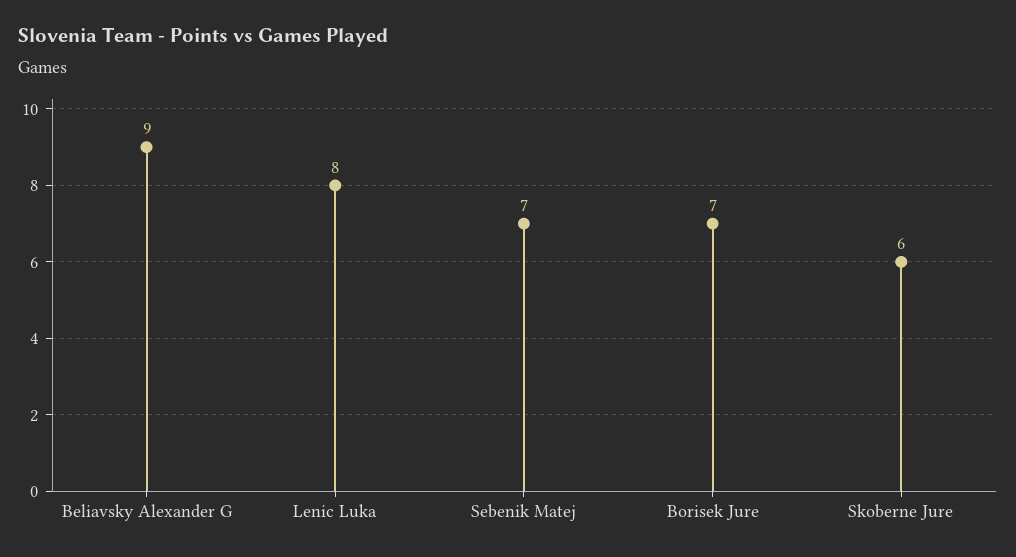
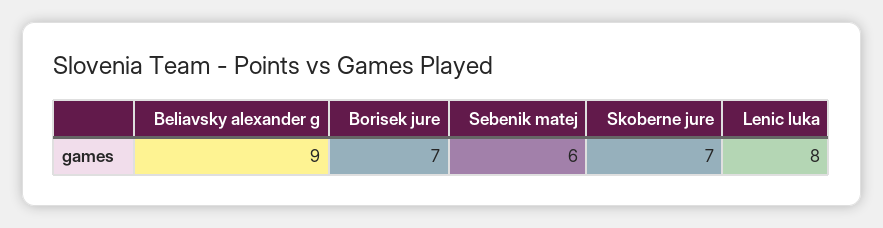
Sebenik Matej: 7 -> 6
Skoberne Jure: 6 -> 7

